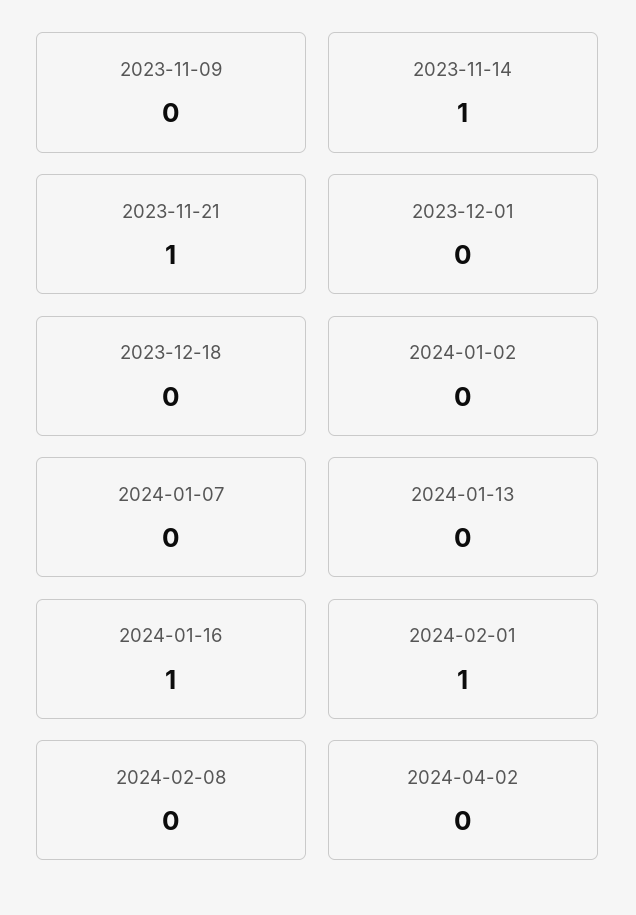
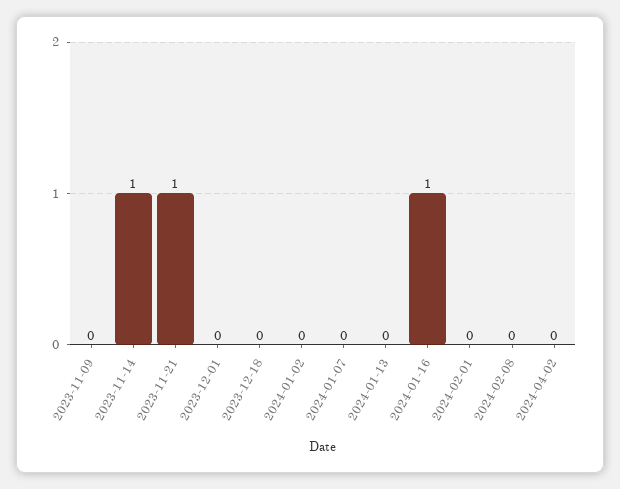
2024-02-01: 1 -> 0

